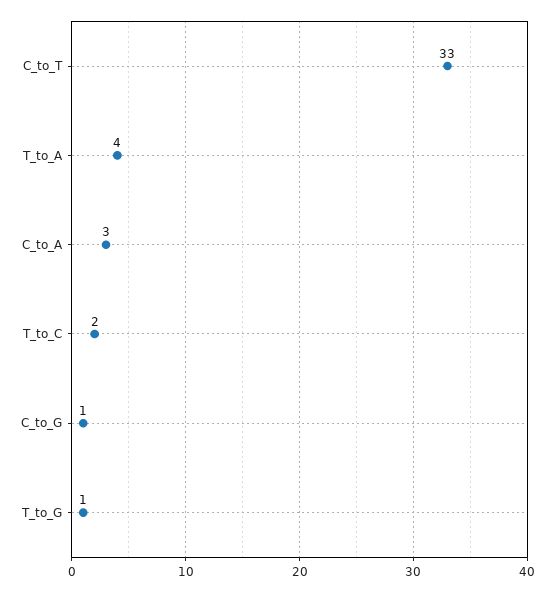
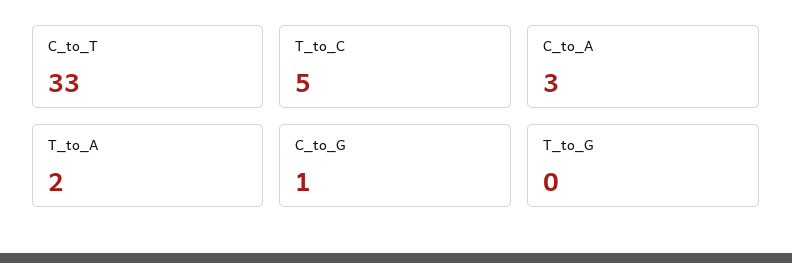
T_to_A: 4 -> 2
T_to_C: 2 -> 5
T_to_G: 1 -> 0

